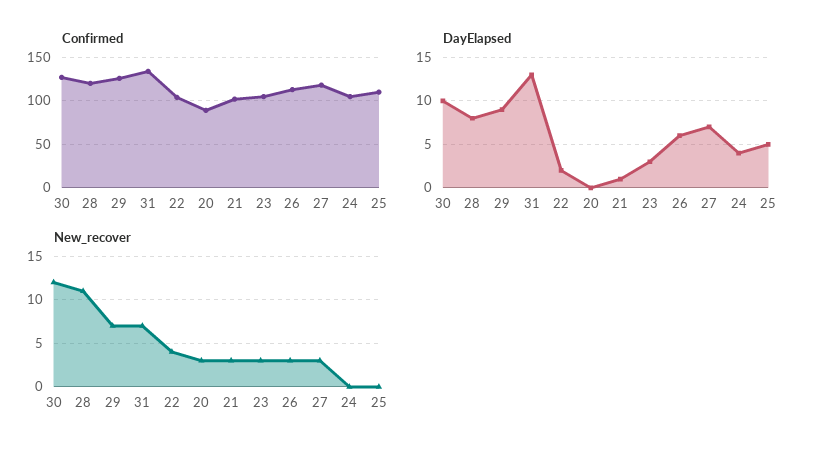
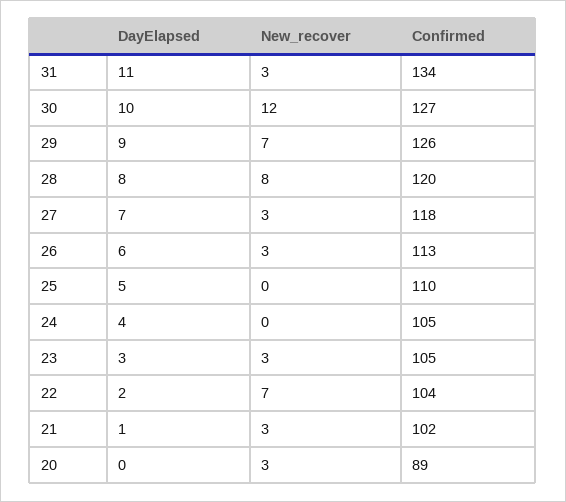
DayElapsed, 31: 13 -> 11
New_recover, 28: 11 -> 8
New_recover, 31: 7 -> 3
New_recover, 22: 4 -> 7

